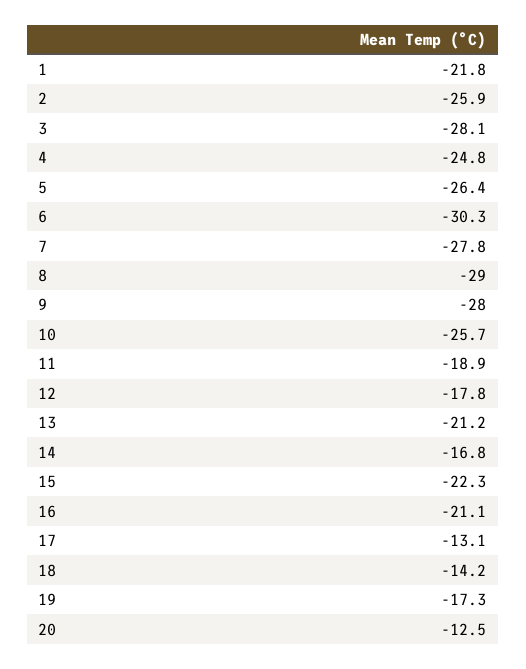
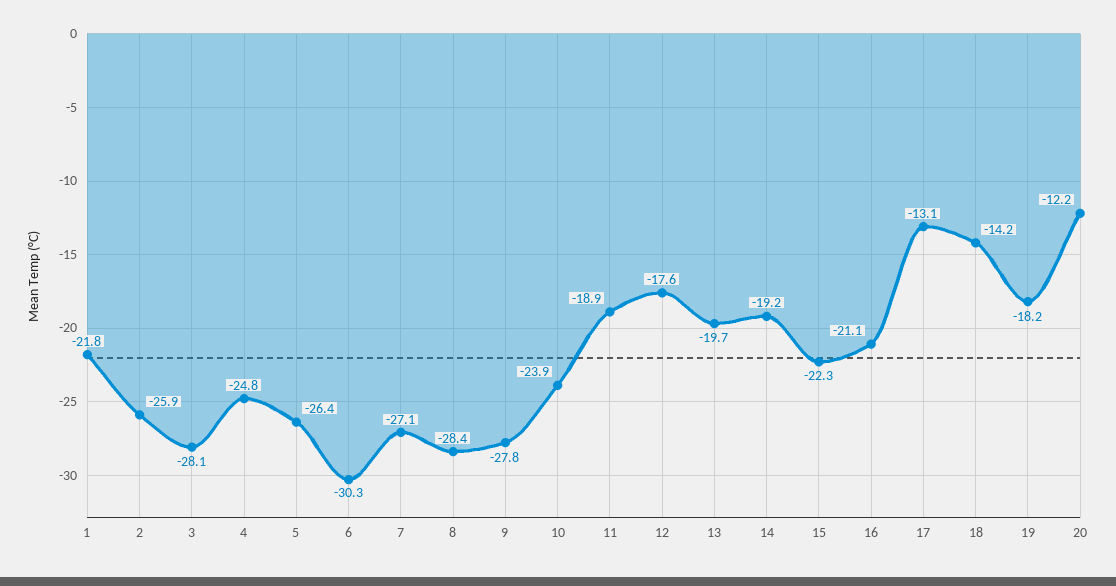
7: -27.8 -> -27.1
8: -29 -> -28.4
9: -28 -> -27.8
10: -25.7 -> -23.9
12: -17.8 -> -17.6
13: -21.2 -> -19.7
14: -16.8 -> -19.2
19: -17.3 -> -18.2
20: -12.5 -> -12.2

